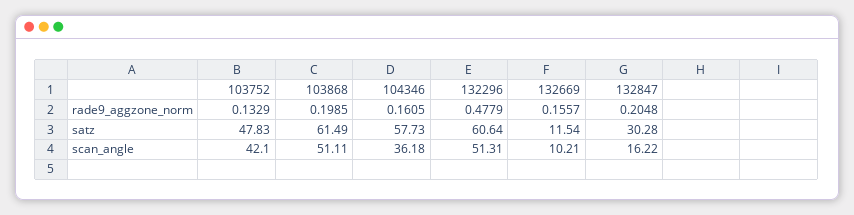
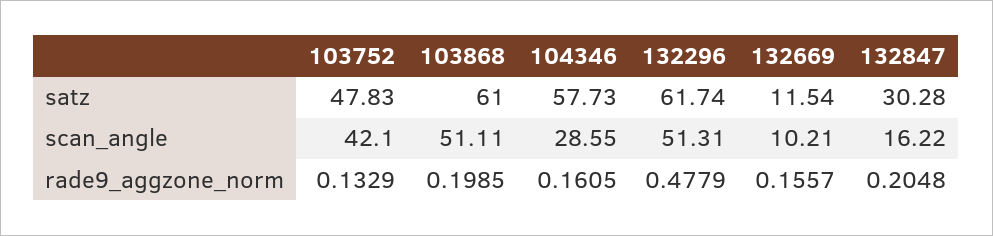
103868, satz: 61.49 -> 61
132296, satz: 60.64 -> 61.74
104346, scan_angle: 36.18 -> 28.55

